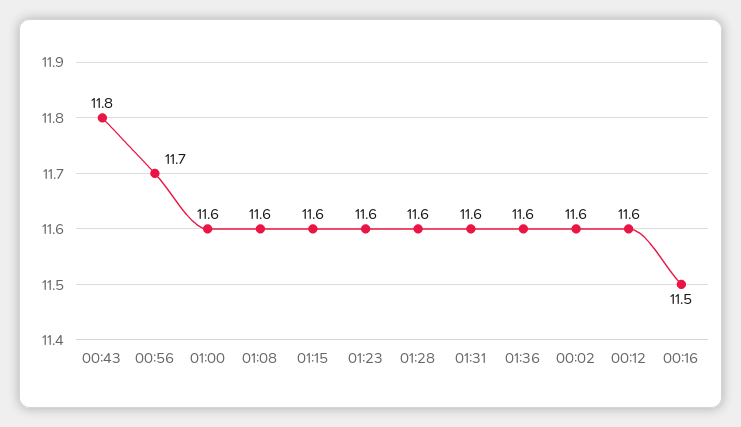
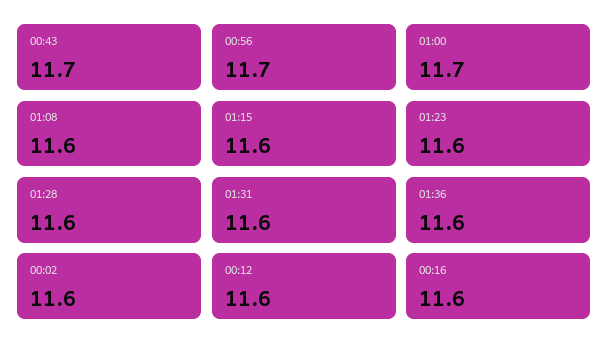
00:43: 11.8 -> 11.7
01:00: 11.6 -> 11.7
00:16: 11.5 -> 11.6

